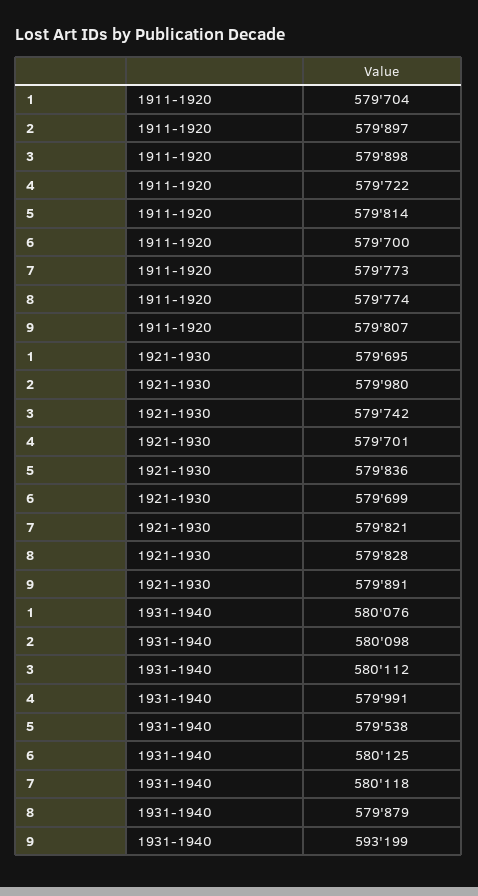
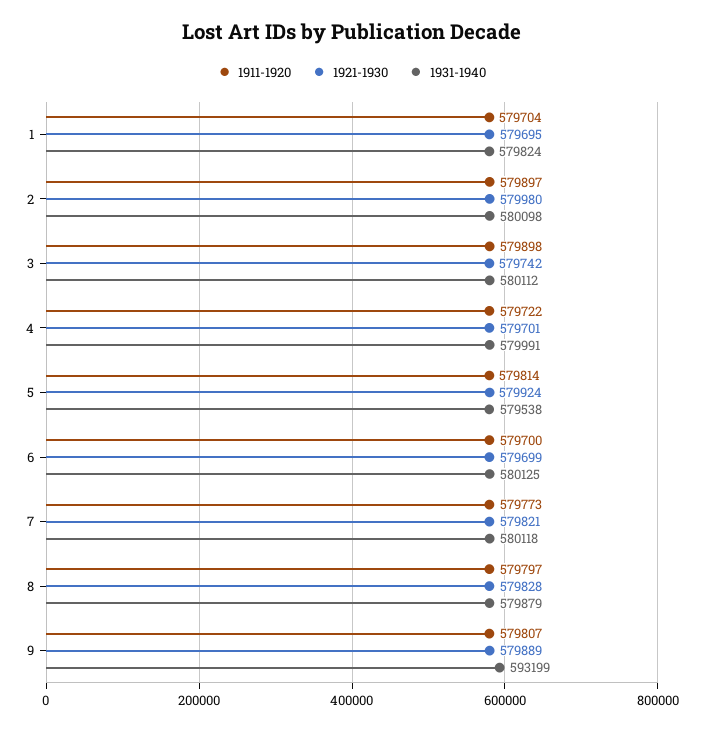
1911-1920, 8: 579774 -> 579797
1921-1930, 5: 579836 -> 579924
1921-1930, 9: 579891 -> 579889
1931-1940, 1: 580076 -> 579824

